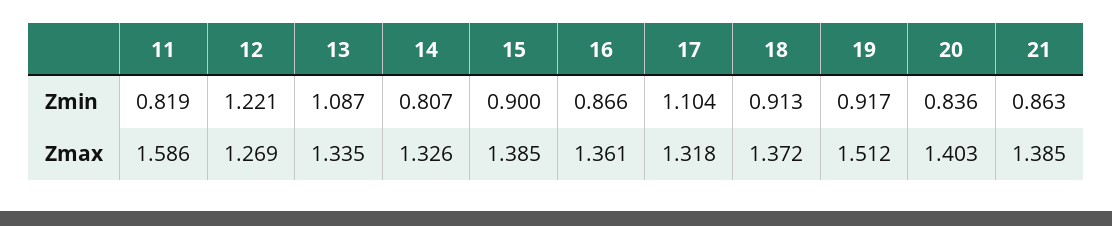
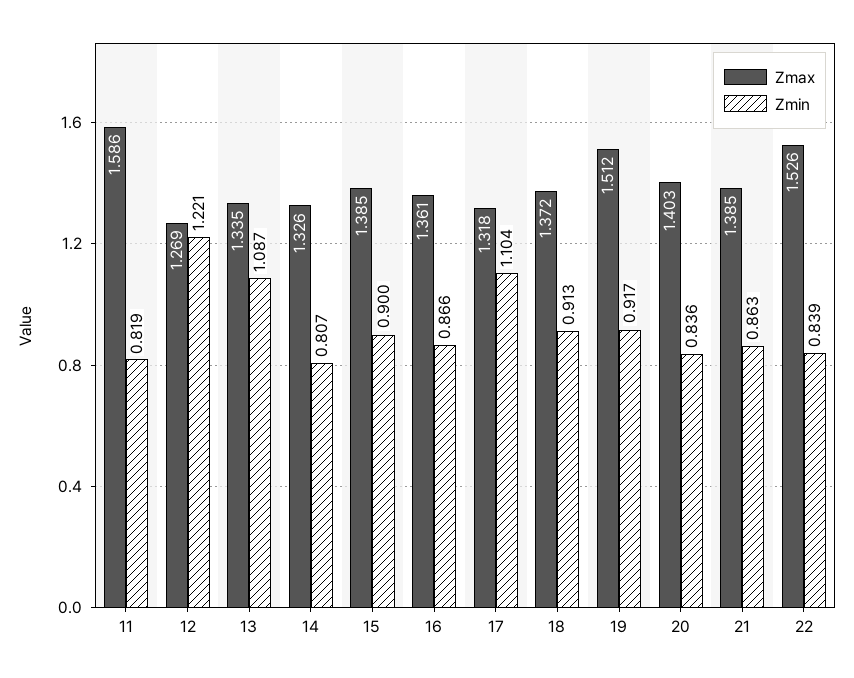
Zmax, 22: none -> 1.526
Zmin, 22: none -> 0.839

